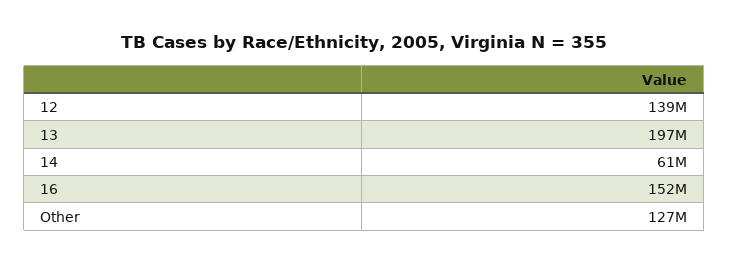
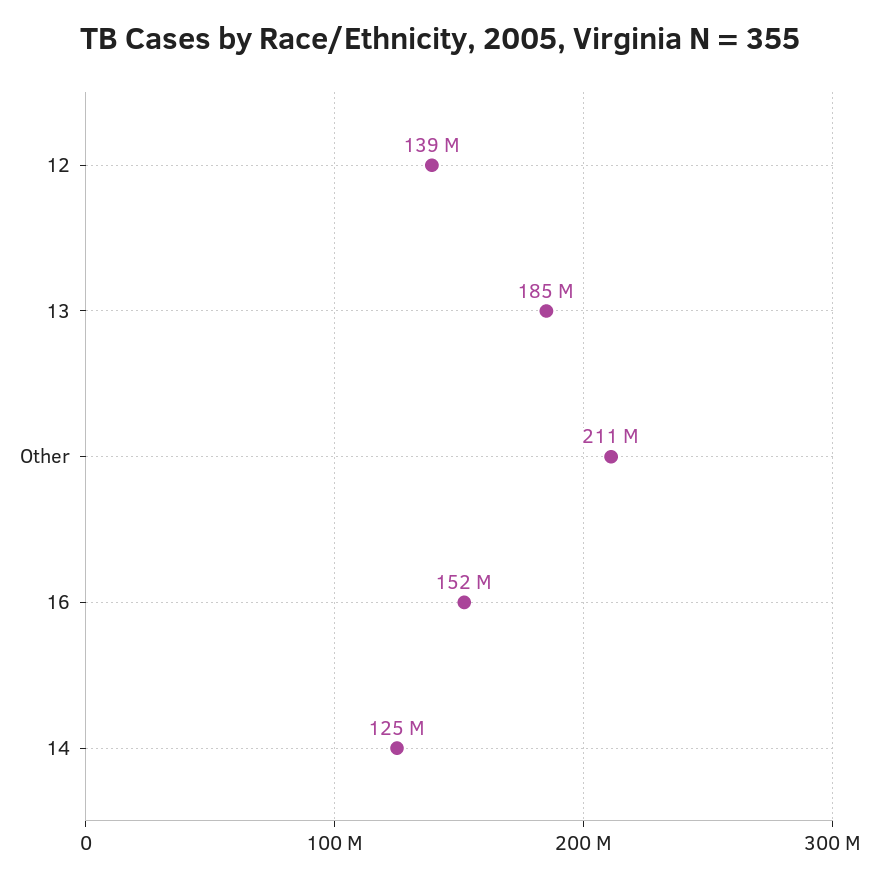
13: 197000000 -> 185000000
14: 61000000 -> 125000000
Other: 127000000 -> 211000000

